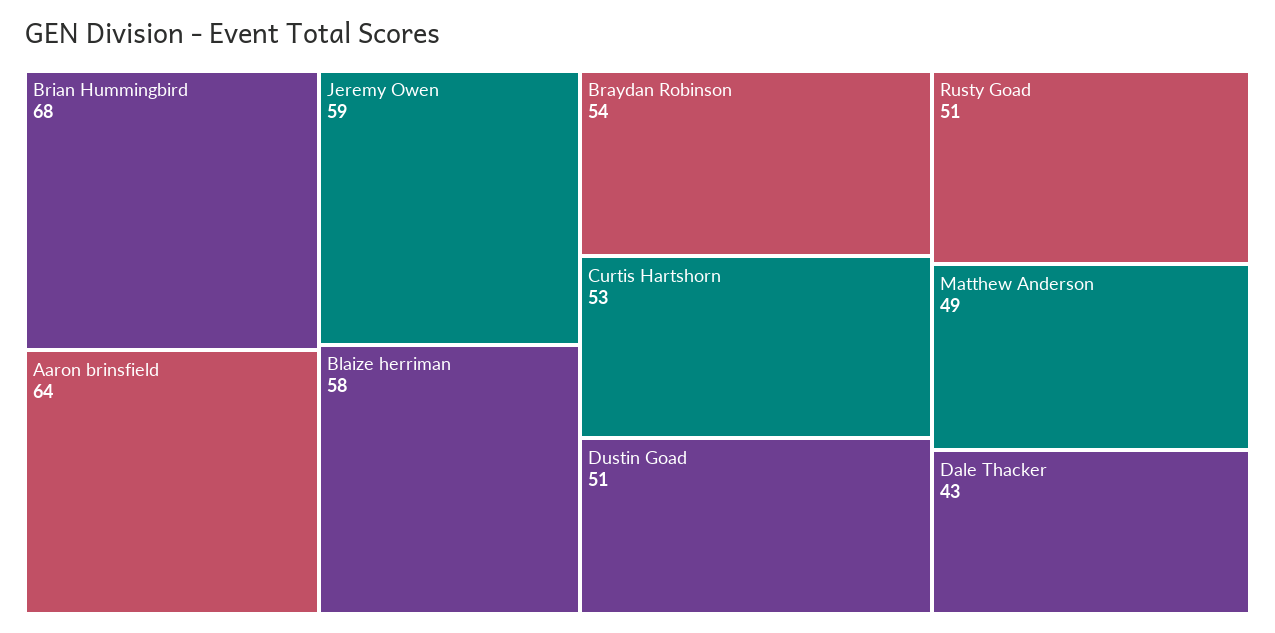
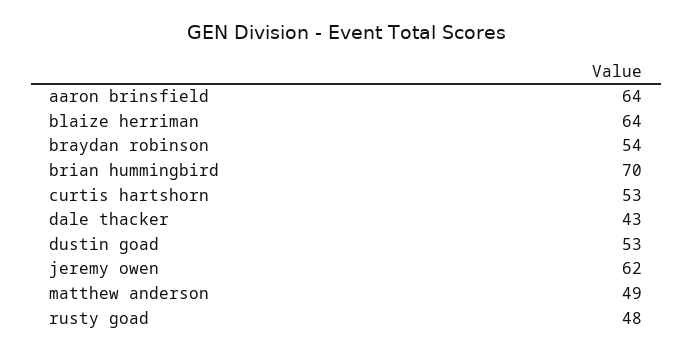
Brian Hummingbird: 68 -> 70
Jeremy Owen: 59 -> 62
Blaize herriman: 58 -> 64
Dustin Goad: 51 -> 53
Rusty Goad: 51 -> 48

